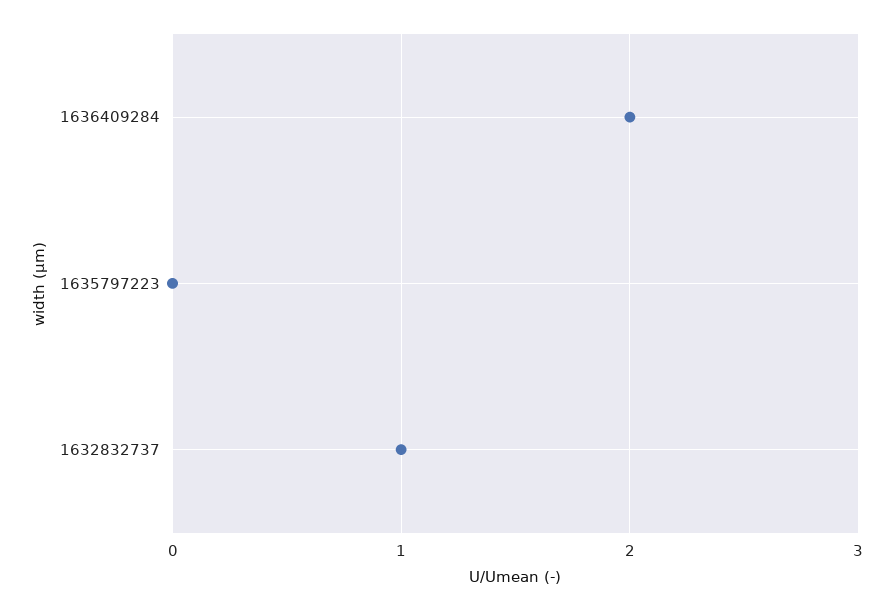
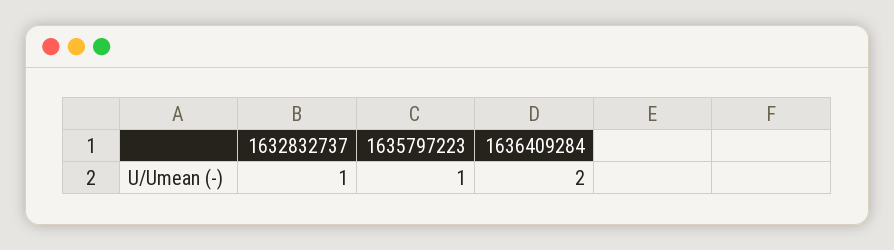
1635797223: 0 -> 1

